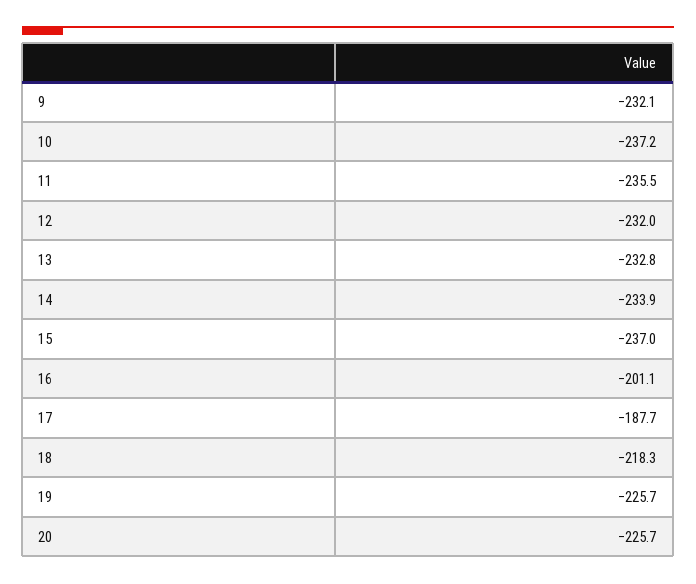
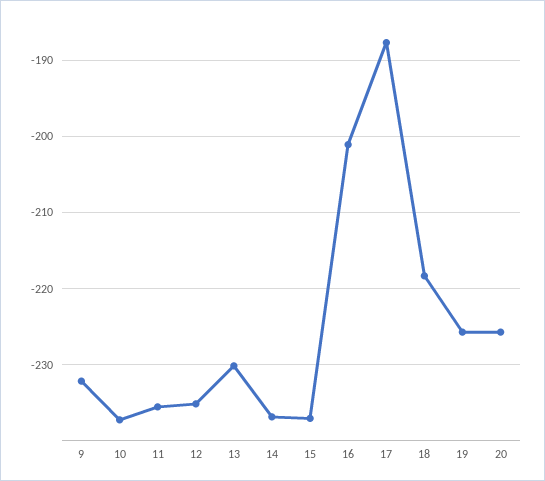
12: -232 -> -235
13: -232.8 -> -230
14: -233.9 -> -237

